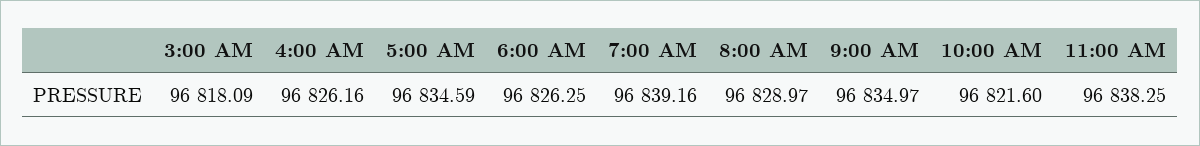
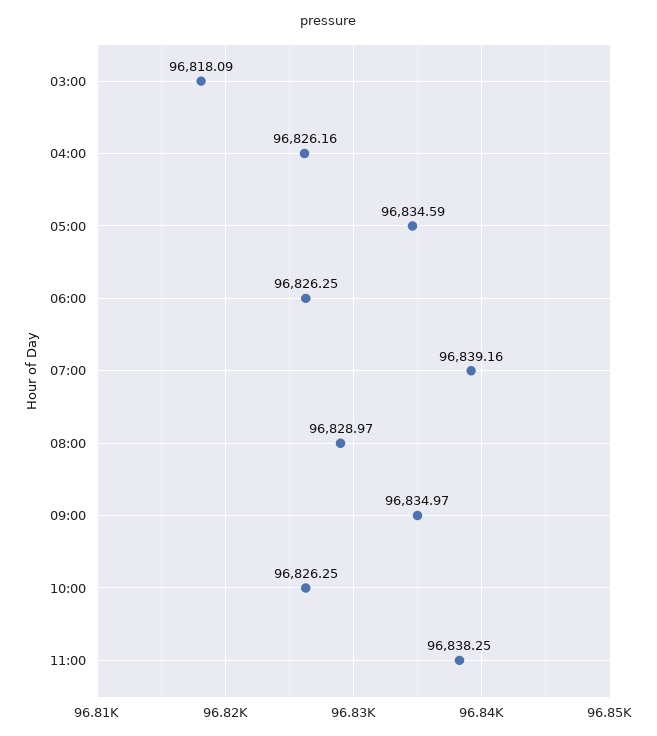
10:00 AM: 96821.6 -> 96826.25

